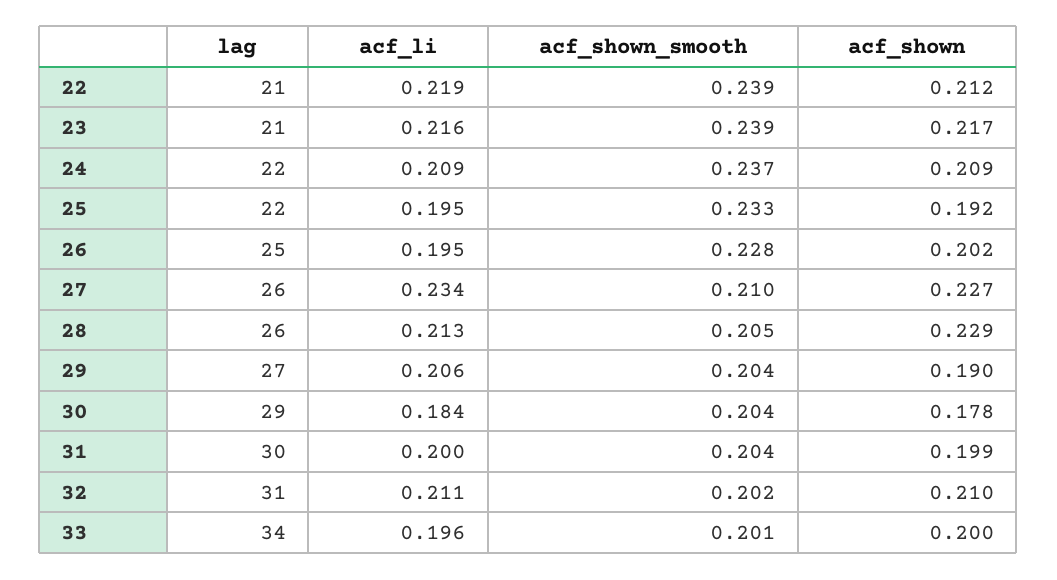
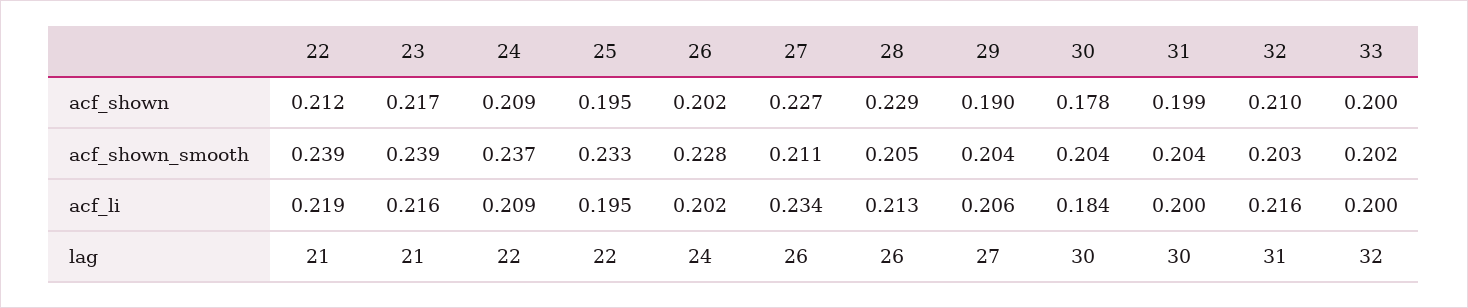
acf_shown, 25: 0.192 -> 0.195
lag, 26: 25 -> 24
acf_li, 26: 0.195 -> 0.202
acf_shown_smooth, 27: 0.21 -> 0.211
lag, 30: 29 -> 30
acf_li, 32: 0.211 -> 0.216
acf_shown_smooth, 32: 0.202 -> 0.203
lag, 33: 34 -> 32
acf_li, 33: 0.196 -> 0.2
acf_shown_smooth, 33: 0.201 -> 0.202

